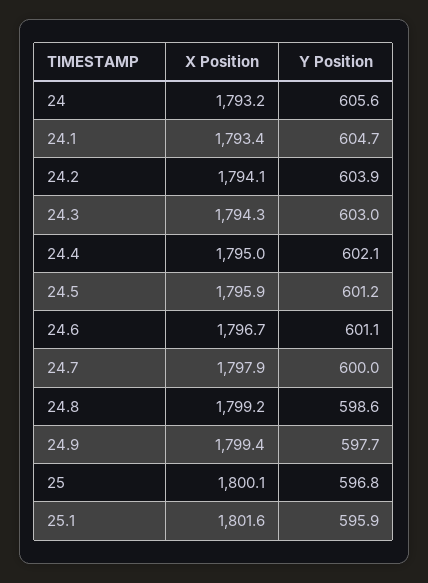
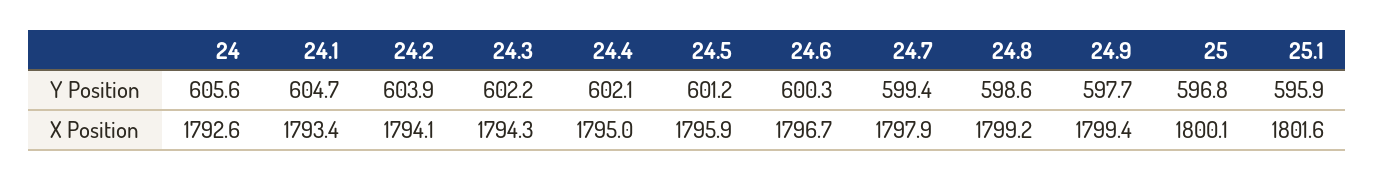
X Position, 24: 1793.2 -> 1792.6
Y Position, 24.3: 603 -> 602.2
Y Position, 24.6: 601.1 -> 600.3
Y Position, 24.7: 600 -> 599.4

